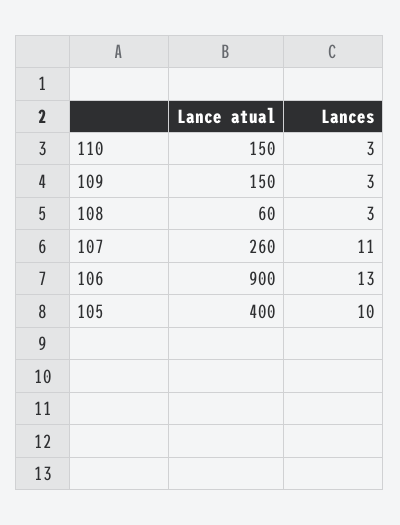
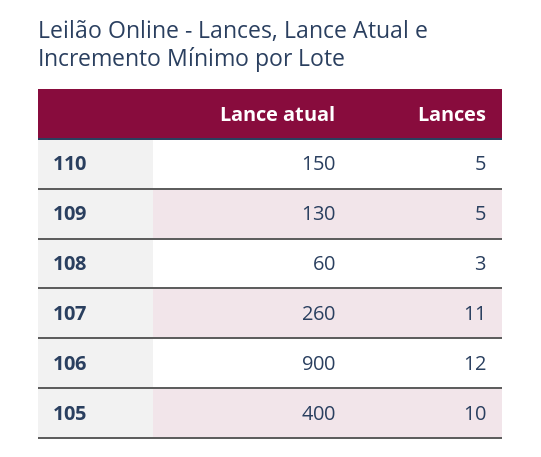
Lances, 110: 3 -> 5
Lance atual, 109: 150 -> 130
Lances, 109: 3 -> 5
Lances, 106: 13 -> 12

